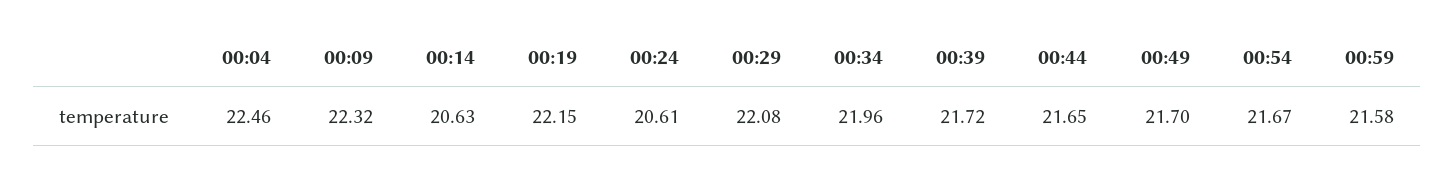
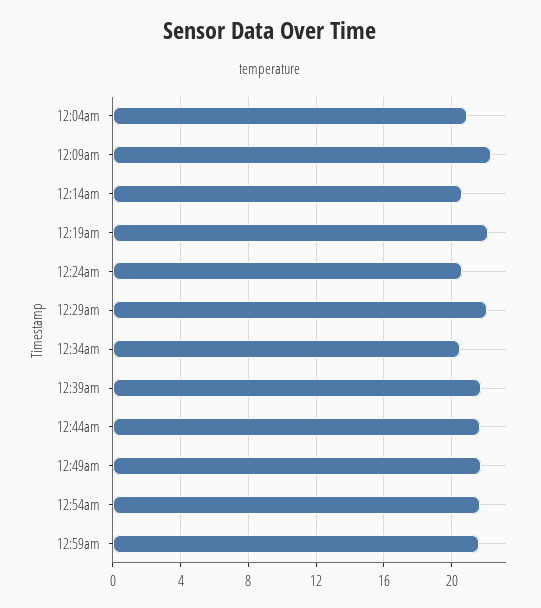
00:04: 22.46 -> 21
00:34: 21.96 -> 20.5

